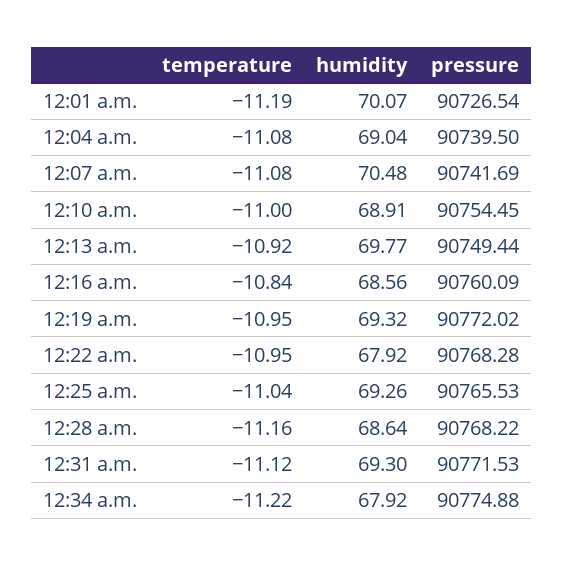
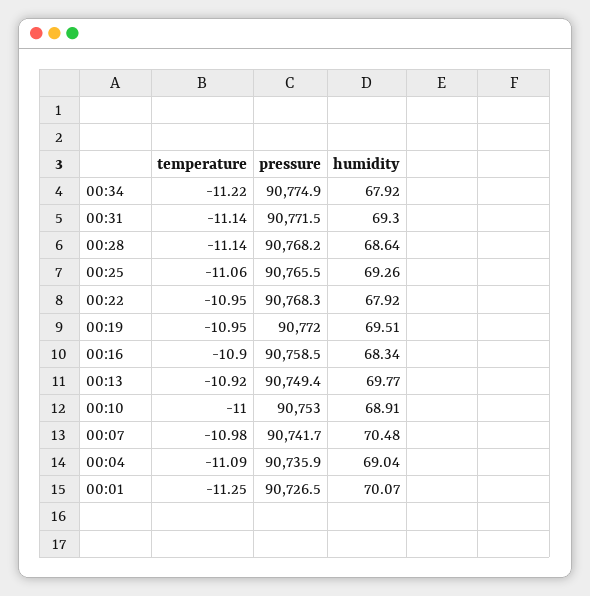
temperature, 12:01 a.m.: -11.19 -> -11.25
temperature, 12:04 a.m.: -11.08 -> -11.09
pressure, 12:04 a.m.: 90739.5 -> 90735.9
temperature, 12:07 a.m.: -11.08 -> -10.98
pressure, 12:10 a.m.: 90754.45 -> 90753
temperature, 12:16 a.m.: -10.84 -> -10.9
humidity, 12:16 a.m.: 68.56 -> 68.34
pressure, 12:16 a.m.: 90760.09 -> 90758.5
humidity, 12:19 a.m.: 69.32 -> 69.51
temperature, 12:25 a.m.: -11.04 -> -11.06
temperature, 12:28 a.m.: -11.16 -> -11.14
temperature, 12:31 a.m.: -11.12 -> -11.14

